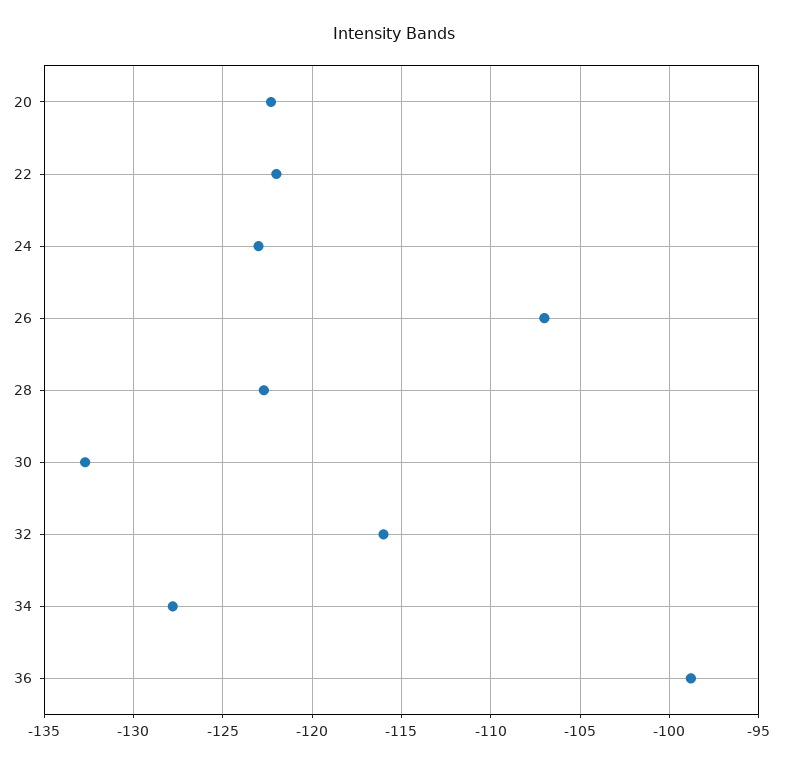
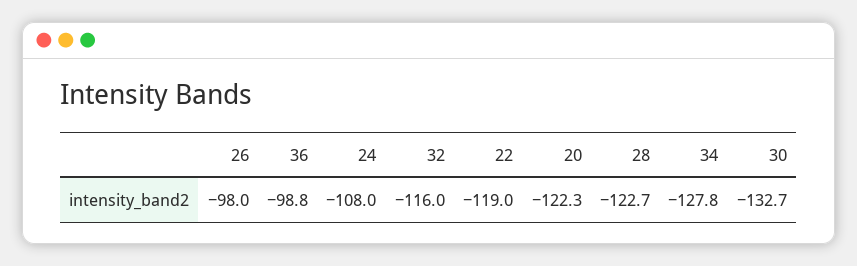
22: -122 -> -119
24: -123 -> -108
26: -107 -> -98

